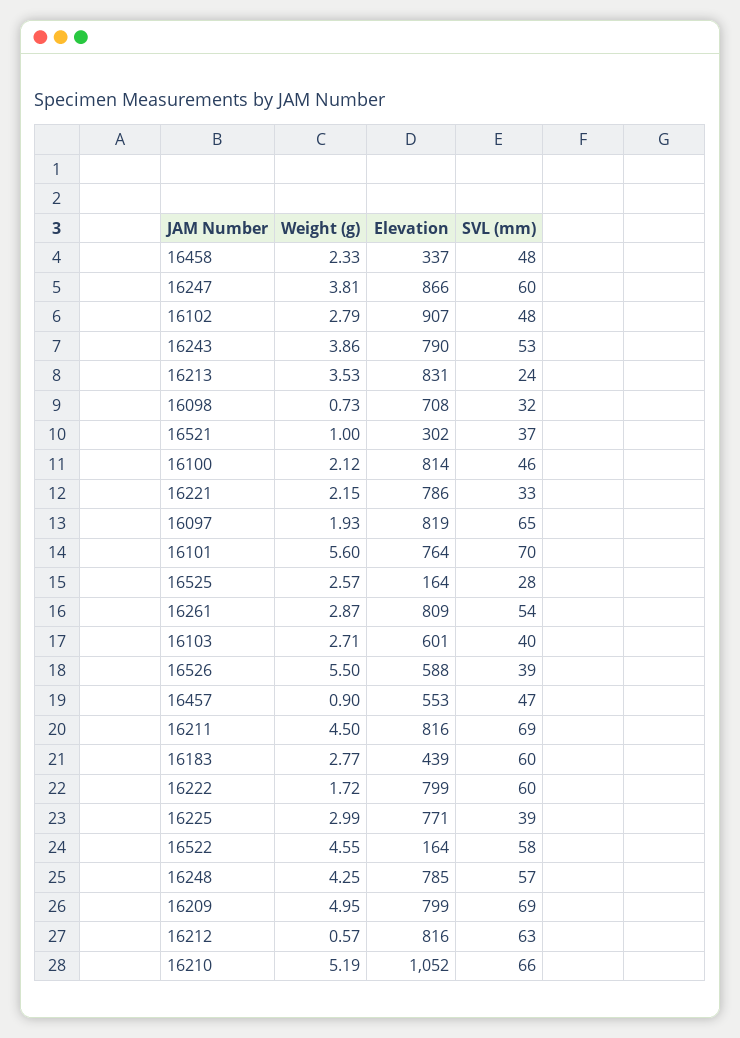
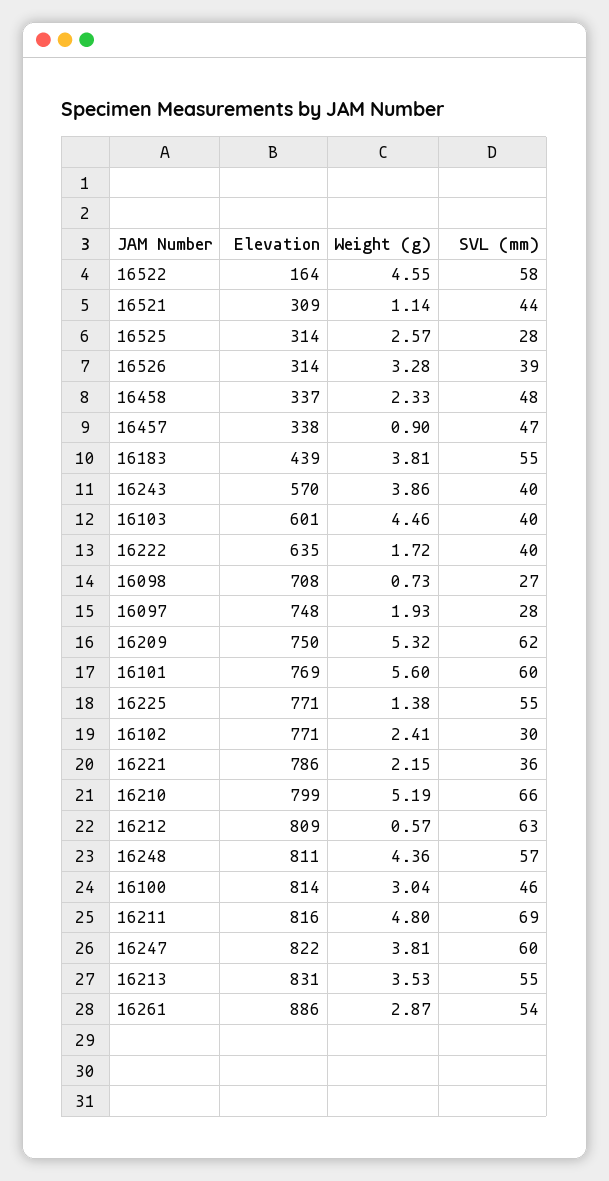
Elevation, 16247: 866 -> 822
Weight (g), 16102: 2.79 -> 2.41
Elevation, 16102: 907 -> 771
SVL (mm), 16102: 48 -> 30
Elevation, 16243: 790 -> 570
SVL (mm), 16243: 53 -> 40
SVL (mm), 16213: 24 -> 55
SVL (mm), 16098: 32 -> 27
Weight (g), 16521: 1 -> 1.14
Elevation, 16521: 302 -> 309
SVL (mm), 16521: 37 -> 44
Weight (g), 16100: 2.12 -> 3.04
SVL (mm), 16221: 33 -> 36
Elevation, 16097: 819 -> 748
SVL (mm), 16097: 65 -> 28
Elevation, 16101: 764 -> 769
SVL (mm), 16101: 70 -> 60
Elevation, 16525: 164 -> 314
Elevation, 16261: 809 -> 886
Weight (g), 16103: 2.71 -> 4.46
Weight (g), 16526: 5.5 -> 3.28
Elevation, 16526: 588 -> 314
Elevation, 16457: 553 -> 338
Weight (g), 16211: 4.5 -> 4.8
Weight (g), 16183: 2.77 -> 3.81
SVL (mm), 16183: 60 -> 55
Elevation, 16222: 799 -> 635
SVL (mm), 16222: 60 -> 40
Weight (g), 16225: 2.99 -> 1.38
SVL (mm), 16225: 39 -> 55
Weight (g), 16248: 4.25 -> 4.36
Elevation, 16248: 785 -> 811
Weight (g), 16209: 4.95 -> 5.32
Elevation, 16209: 799 -> 750
SVL (mm), 16209: 69 -> 62
Elevation, 16212: 816 -> 809
Elevation, 16210: 1052 -> 799

